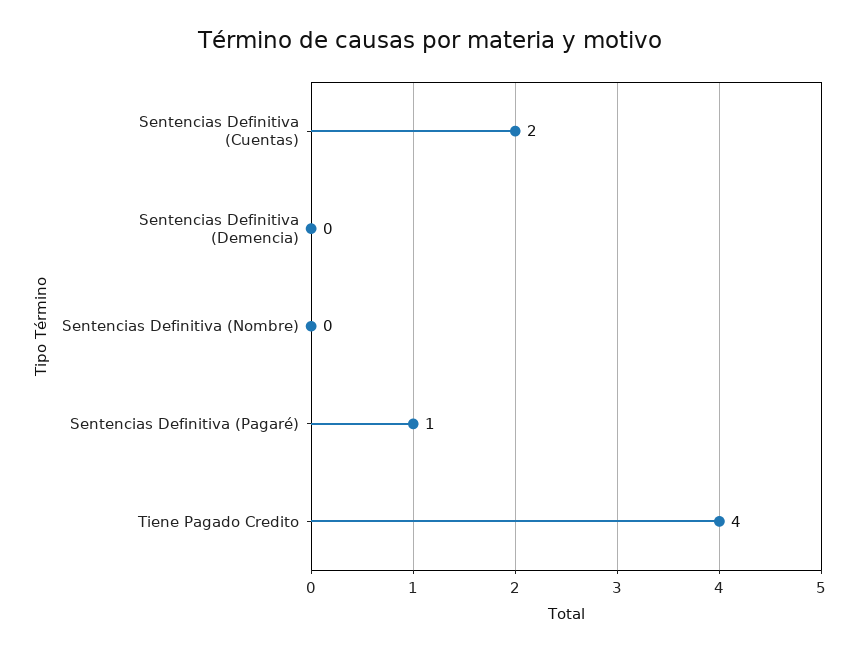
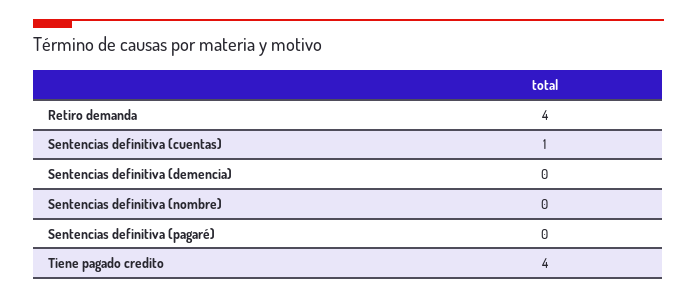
Sentencias Definitiva (Cuentas): 2 -> 1
Sentencias Definitiva (Pagaré): 1 -> 0
Retiro demanda: none -> 4

